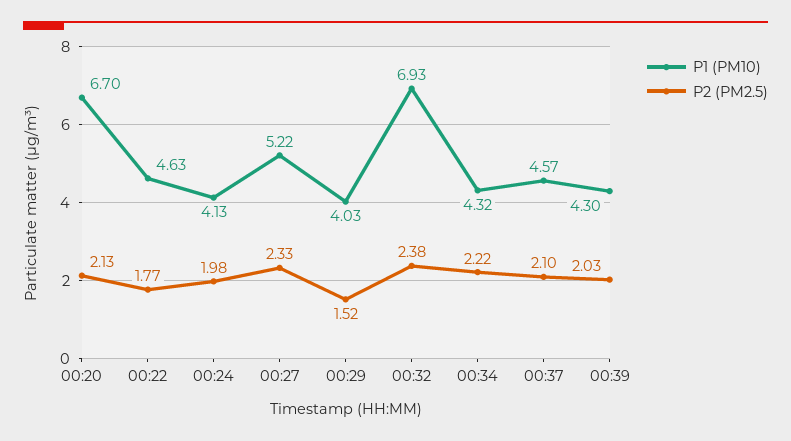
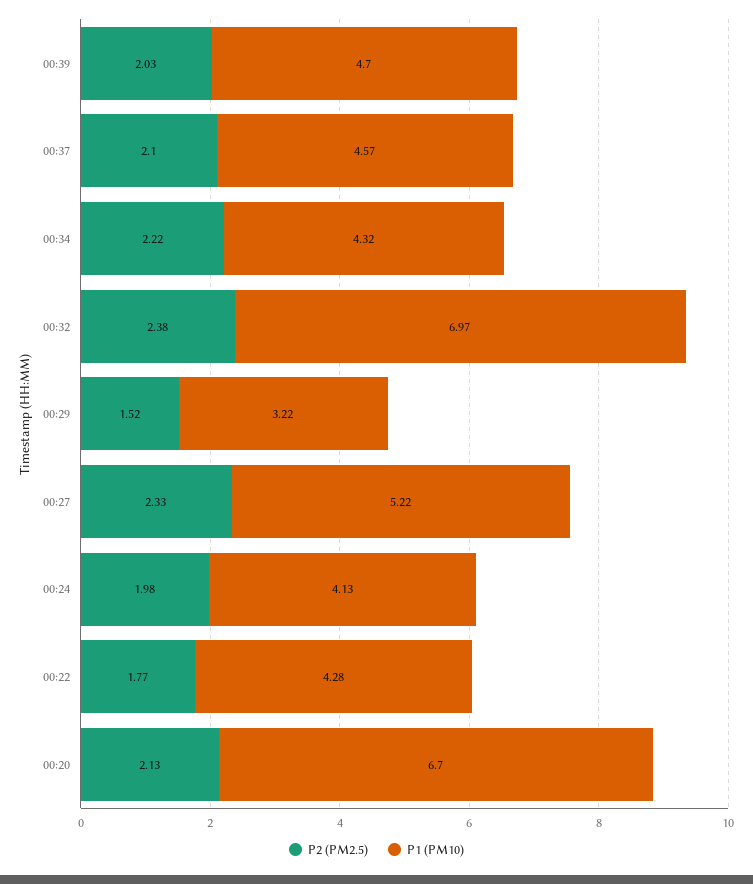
P1 (PM10), 00:22: 4.63 -> 4.28
P1 (PM10), 00:29: 4.03 -> 3.22
P1 (PM10), 00:32: 6.93 -> 6.97
P1 (PM10), 00:39: 4.3 -> 4.7

